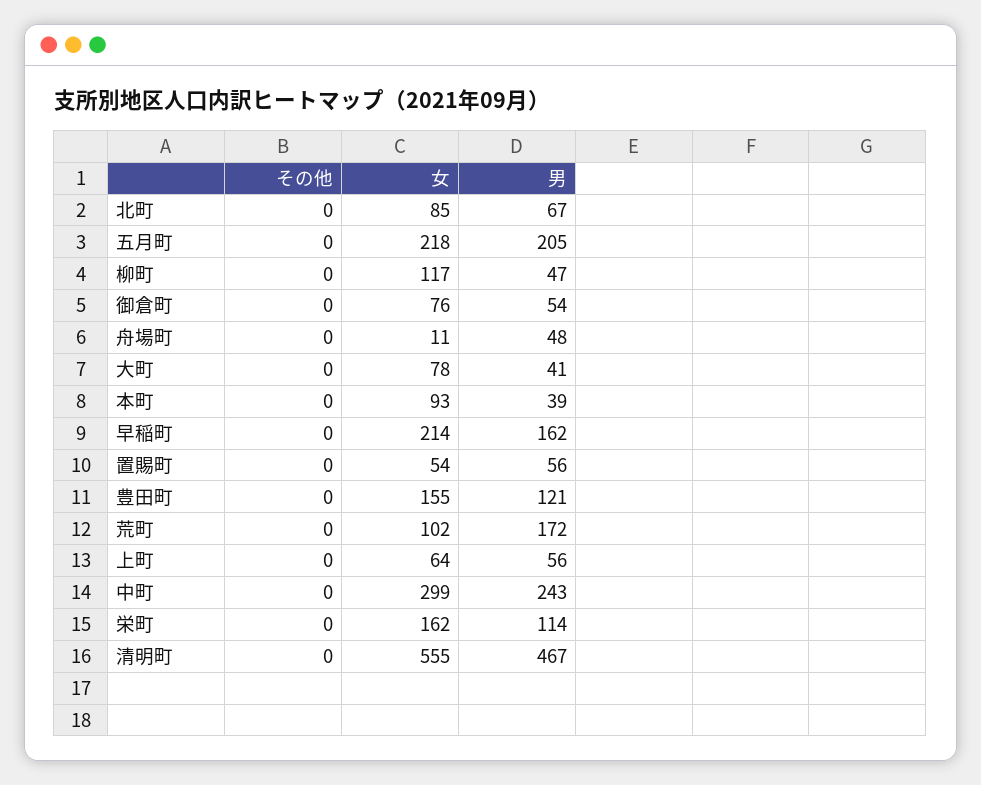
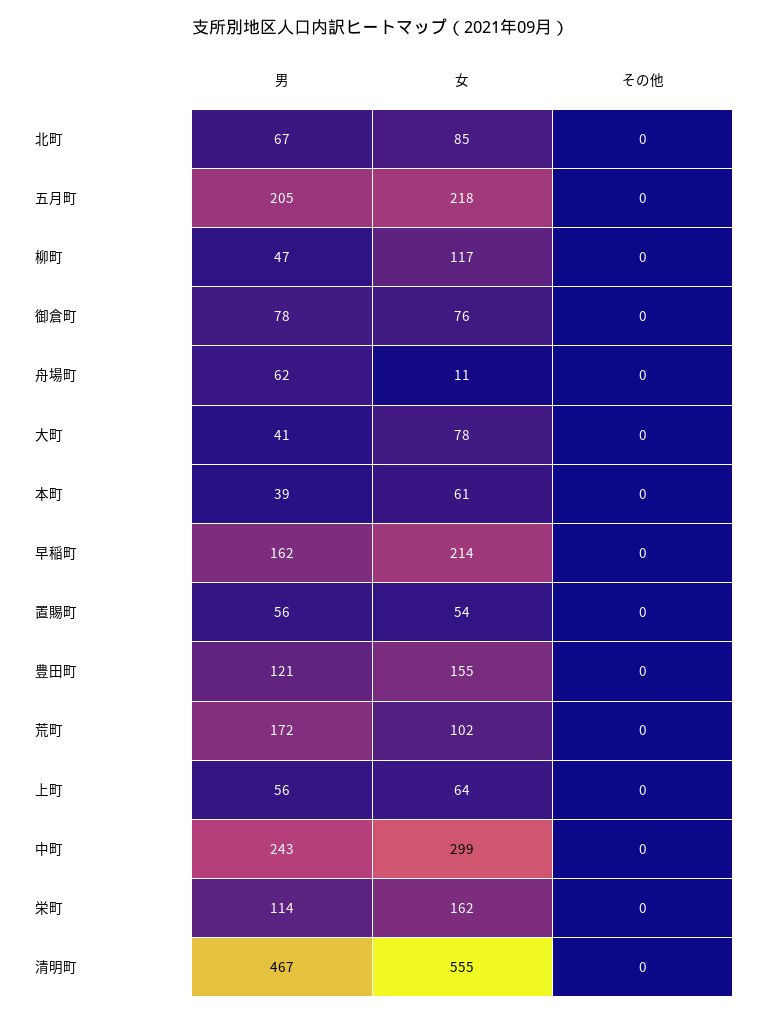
男, 御倉町: 54 -> 78
男, 舟場町: 48 -> 62
女, 本町: 93 -> 61

